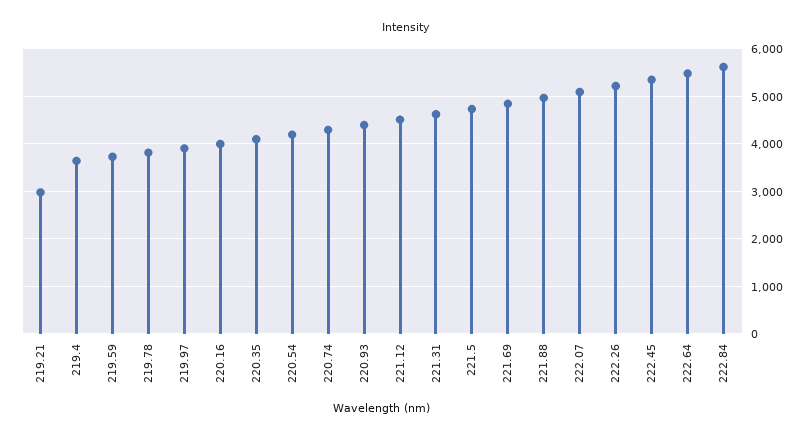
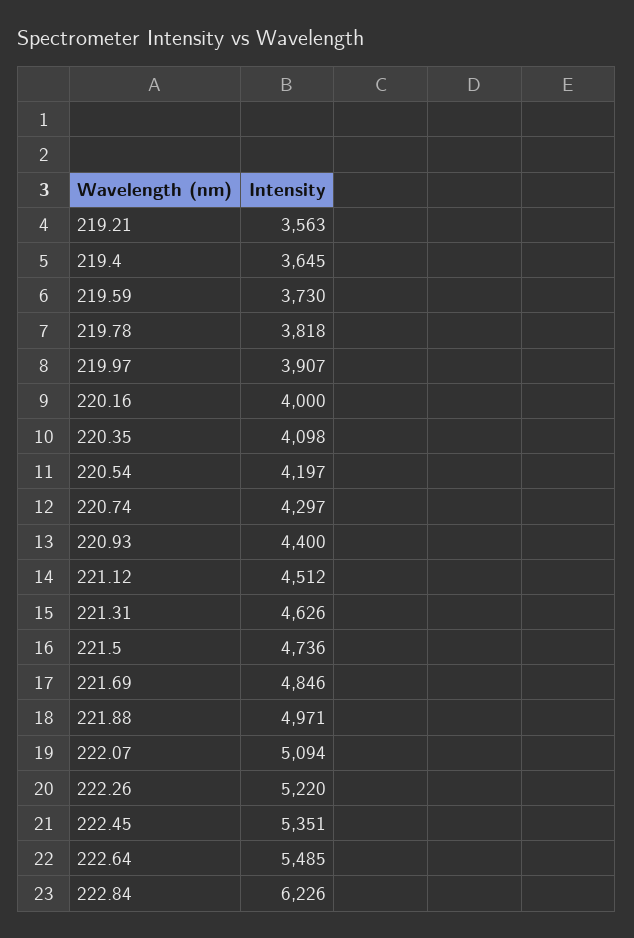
219.21: 3000 -> 3563
222.84: 5600 -> 6226

